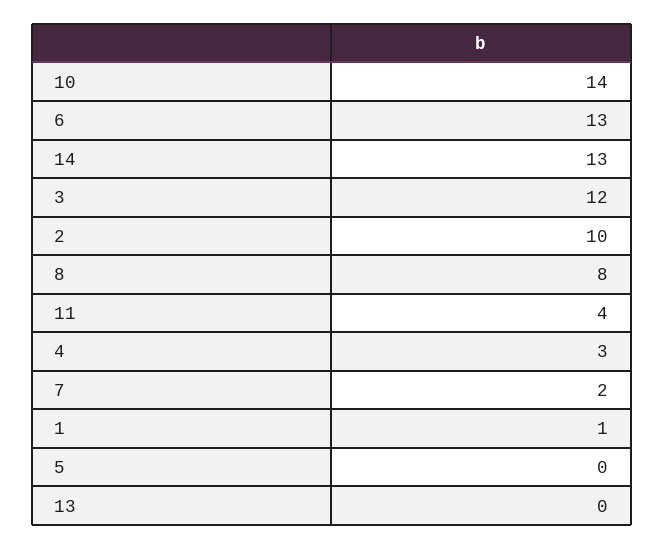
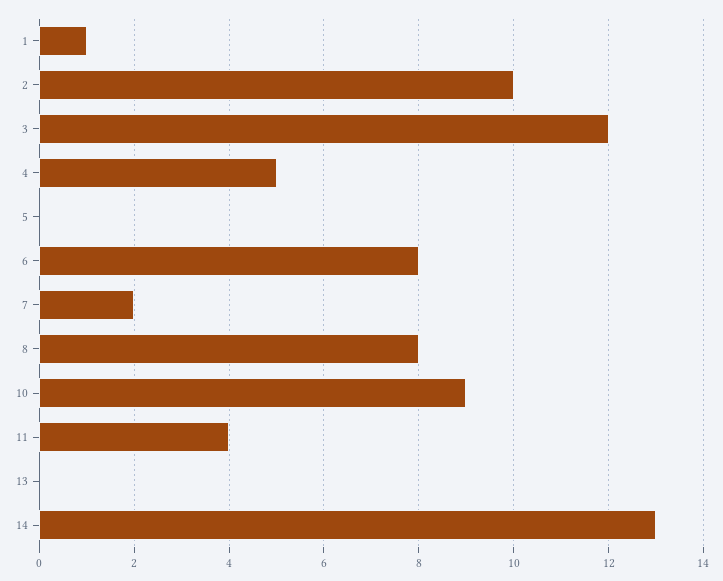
10: 14 -> 9
6: 13 -> 8
4: 3 -> 5

